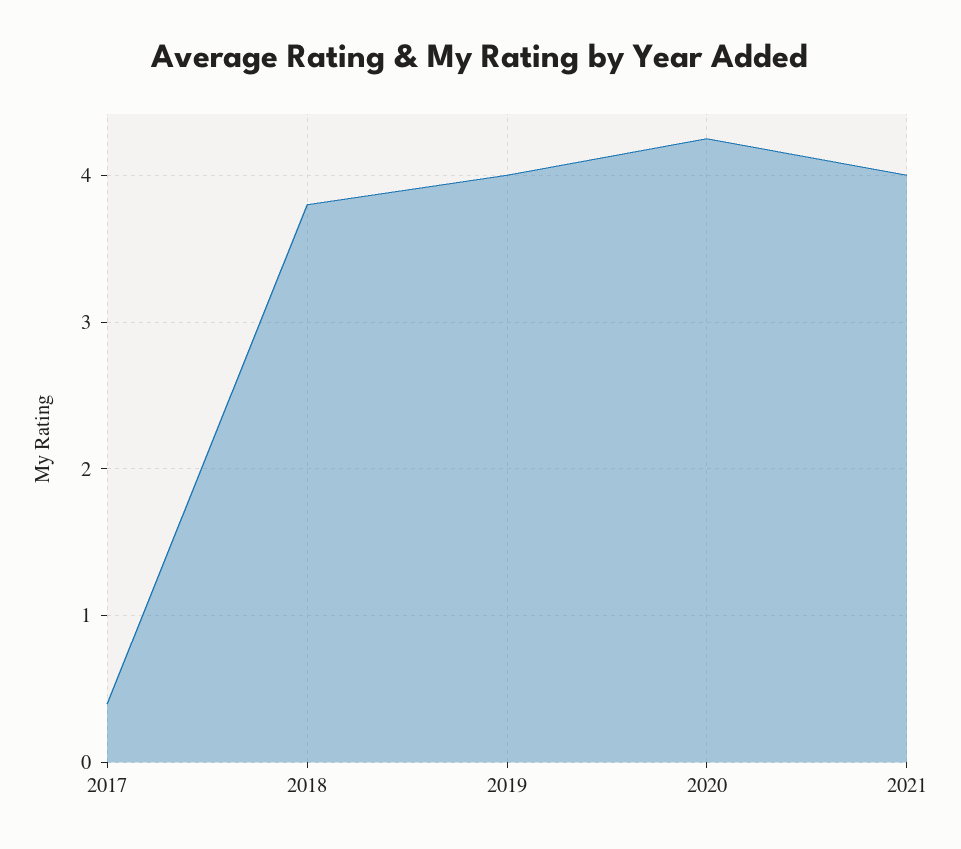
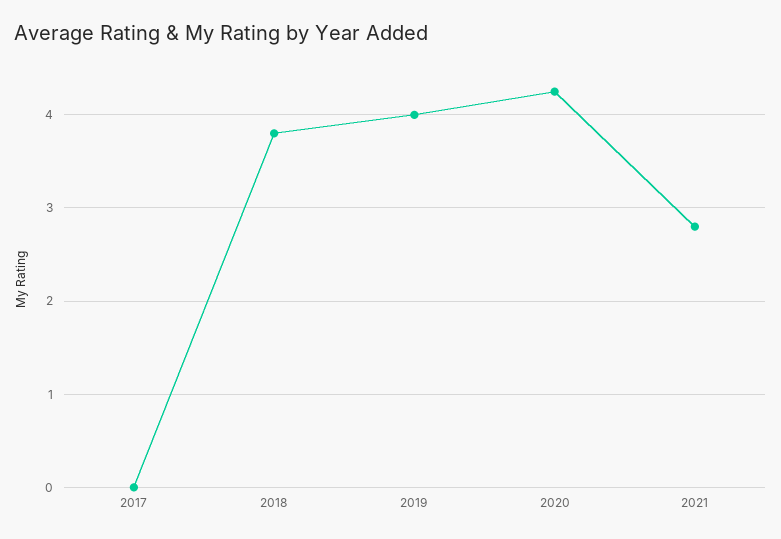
2017: 0.4 -> 0
2021: 4 -> 2.8

